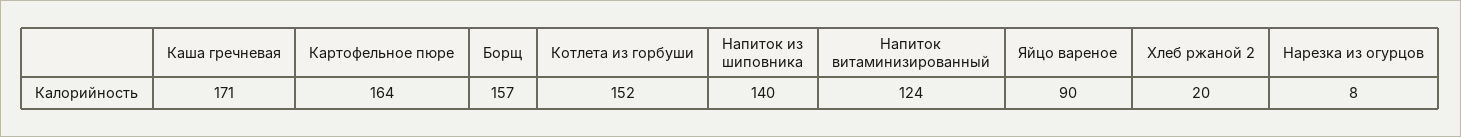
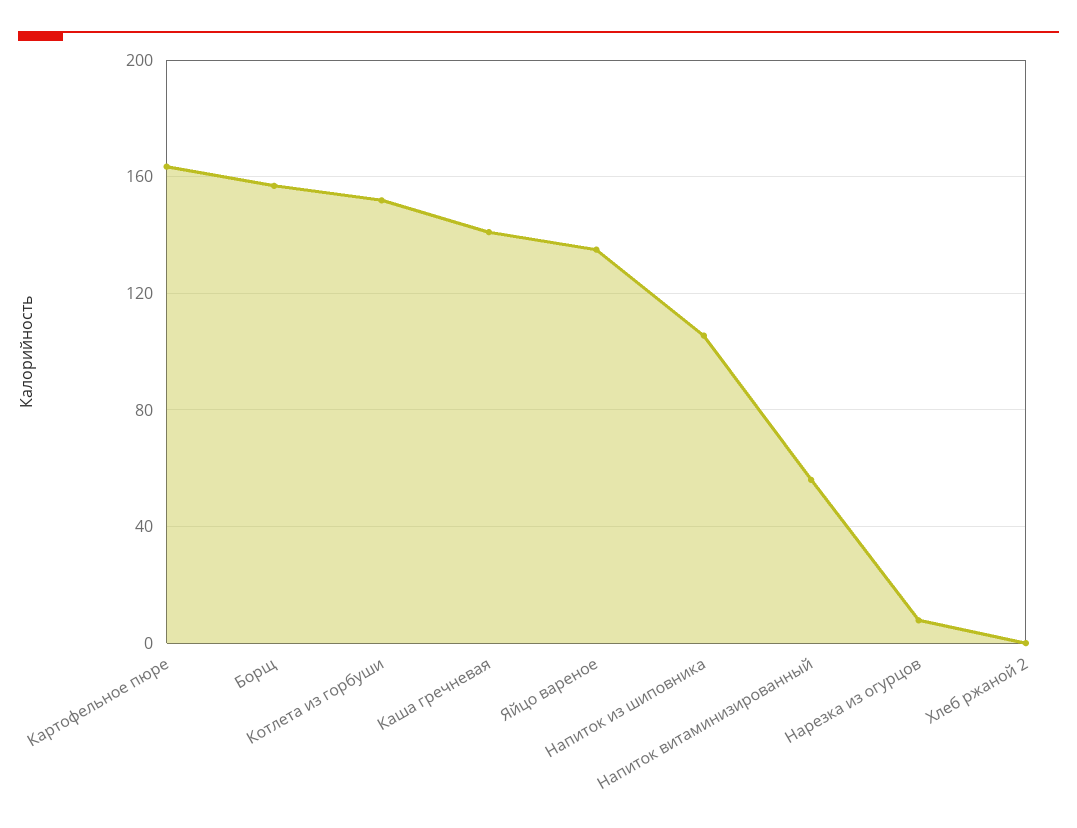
Каша гречневая: 171 -> 140
Напиток из шиповника: 140 -> 105
Напиток витаминизированный: 124 -> 55
Яйцо вареное: 90 -> 135
Хлеб ржаной 2: 20 -> 0

